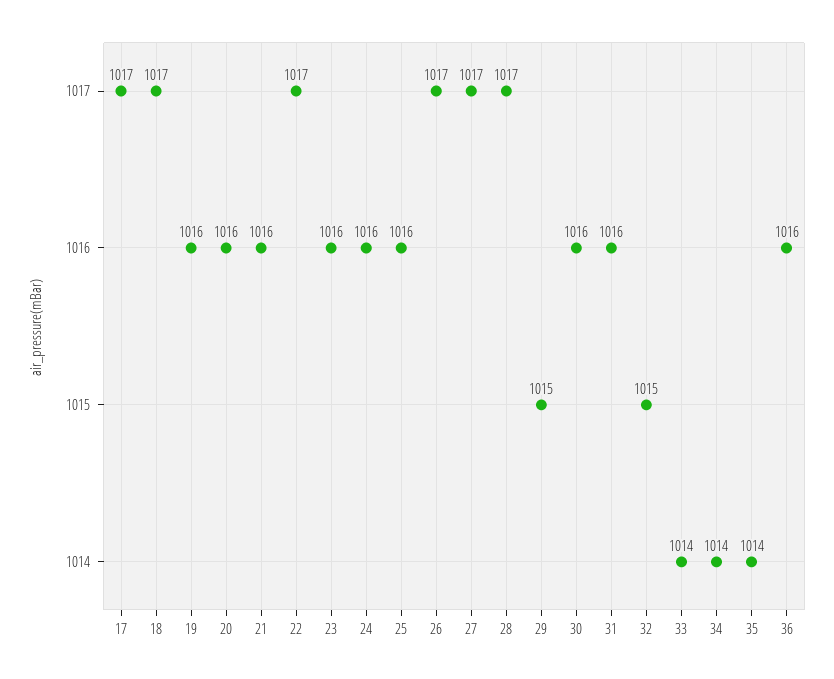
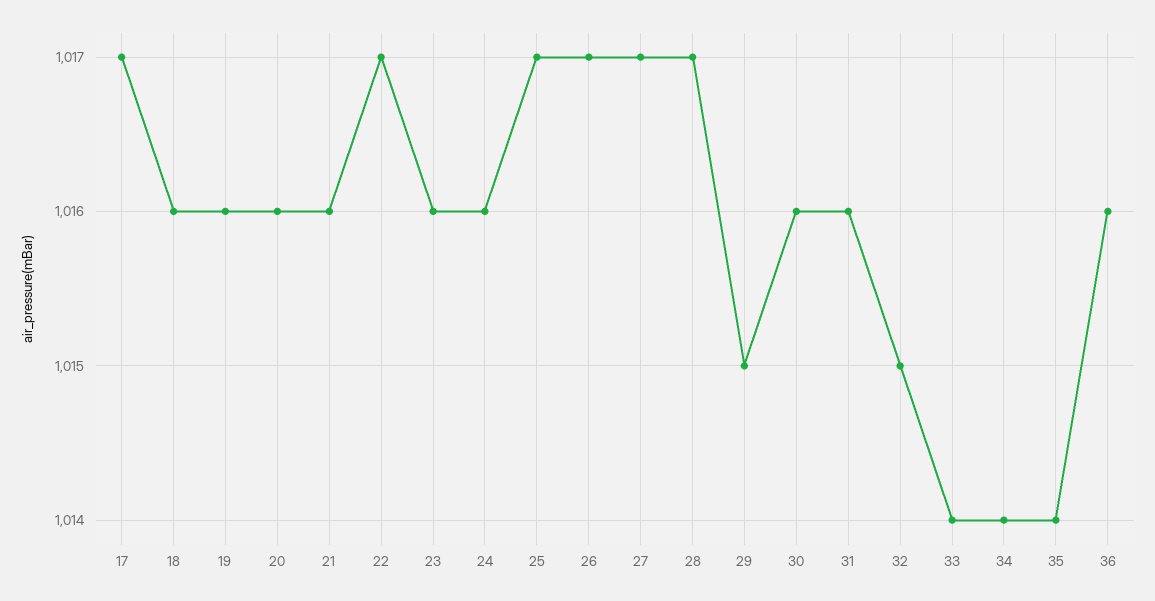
18: 1017 -> 1016
25: 1016 -> 1017

